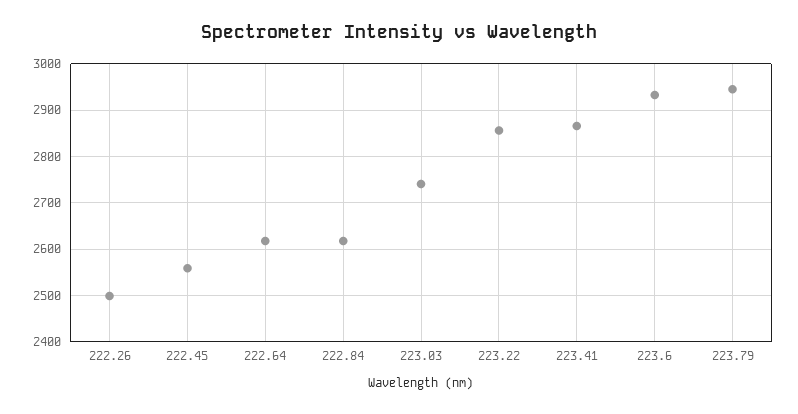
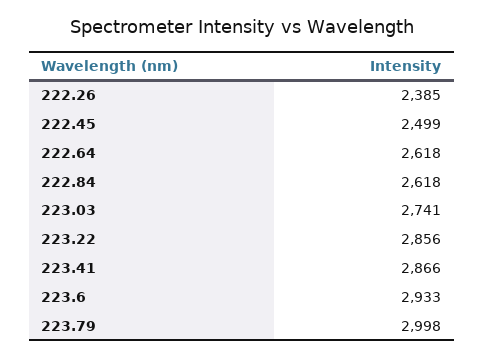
222.26: 2500 -> 2385
222.45: 2560 -> 2499
223.79: 2940 -> 2998

